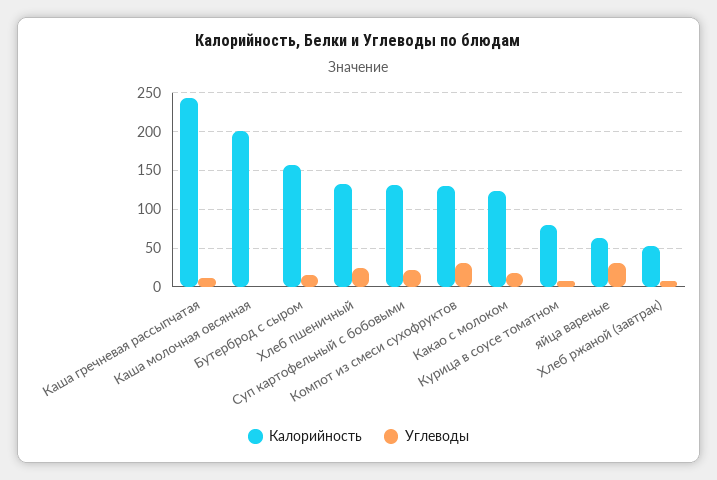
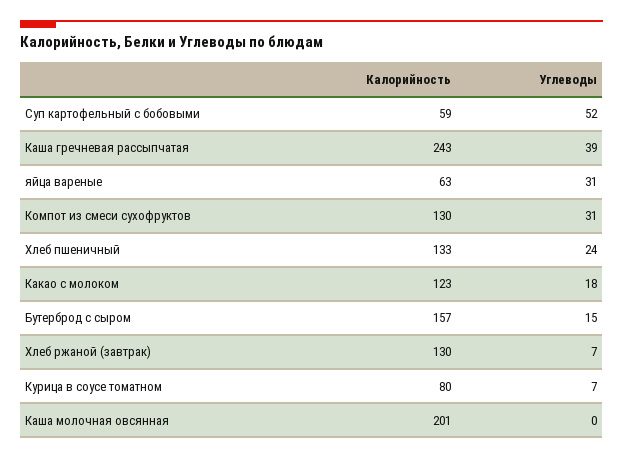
Углеводы, Каша гречневая рассыпчатая: 10 -> 39
Калорийность, Суп картофельный с бобовыми: 130 -> 59
Углеводы, Суп картофельный с бобовыми: 20 -> 52
Калорийность, Хлеб ржаной (завтрак): 50 -> 130

